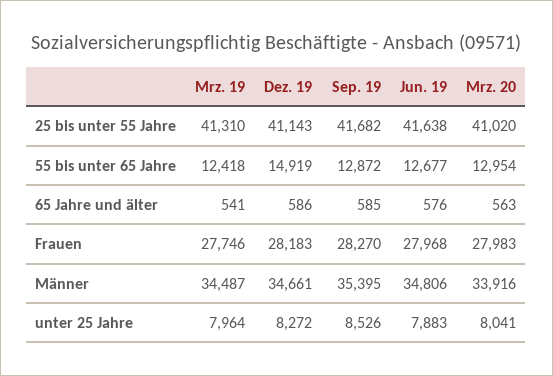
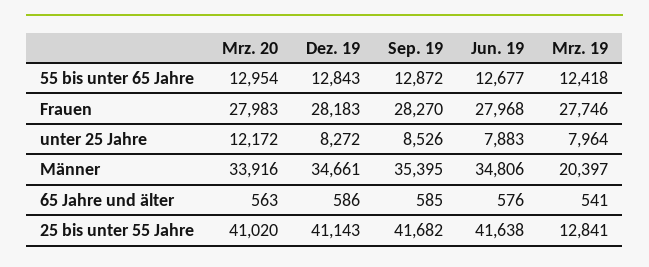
Mrz. 19, 25 bis unter 55 Jahre: 41310 -> 12841
Dez. 19, 55 bis unter 65 Jahre: 14919 -> 12843
Mrz. 19, Männer: 34487 -> 20397
Mrz. 20, unter 25 Jahre: 8041 -> 12172

